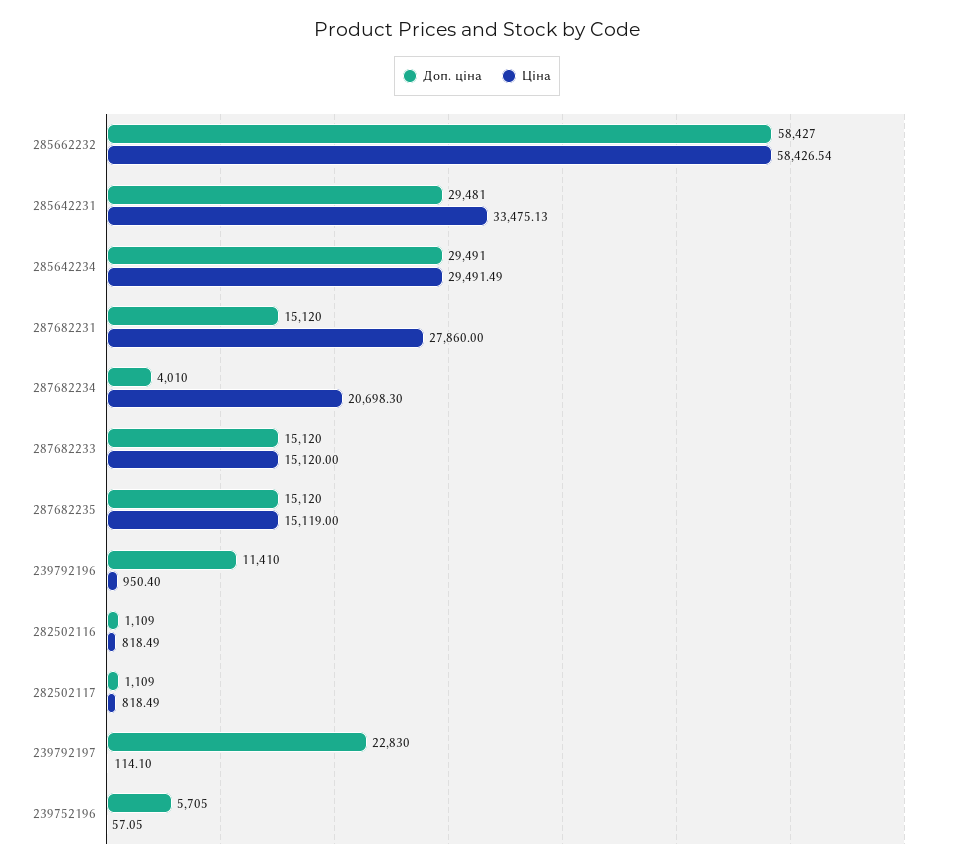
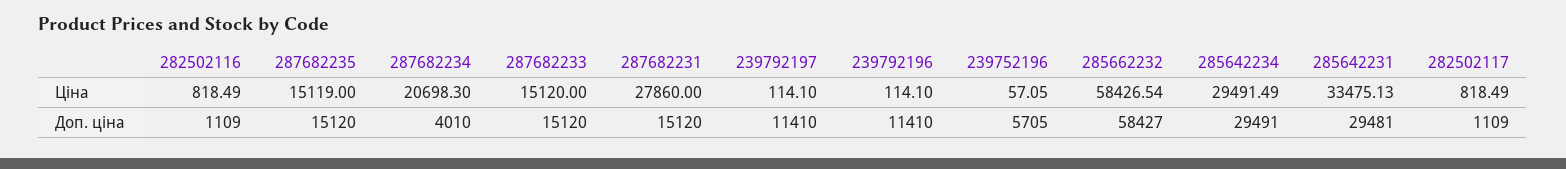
Ціна, 239792196: 950.4 -> 114.1
Доп. ціна, 239792197: 22830 -> 11410

